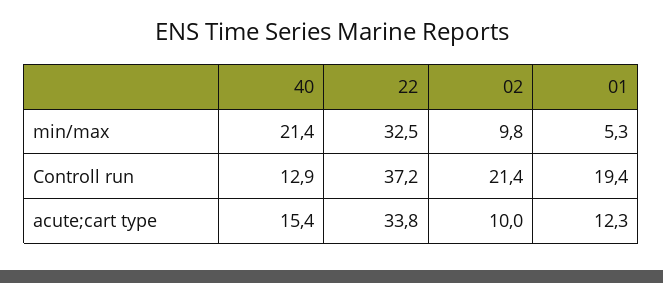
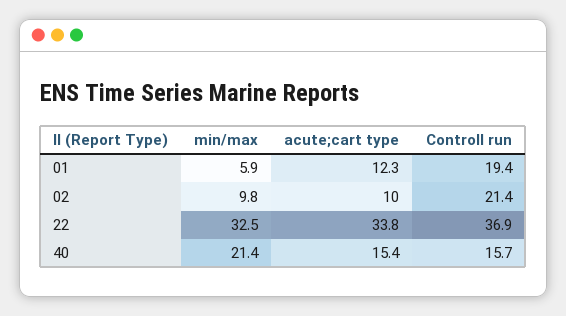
01, min/max: 5.3 -> 5.9
40, Controll run: 12.9 -> 15.7
22, Controll run: 37.2 -> 36.9

